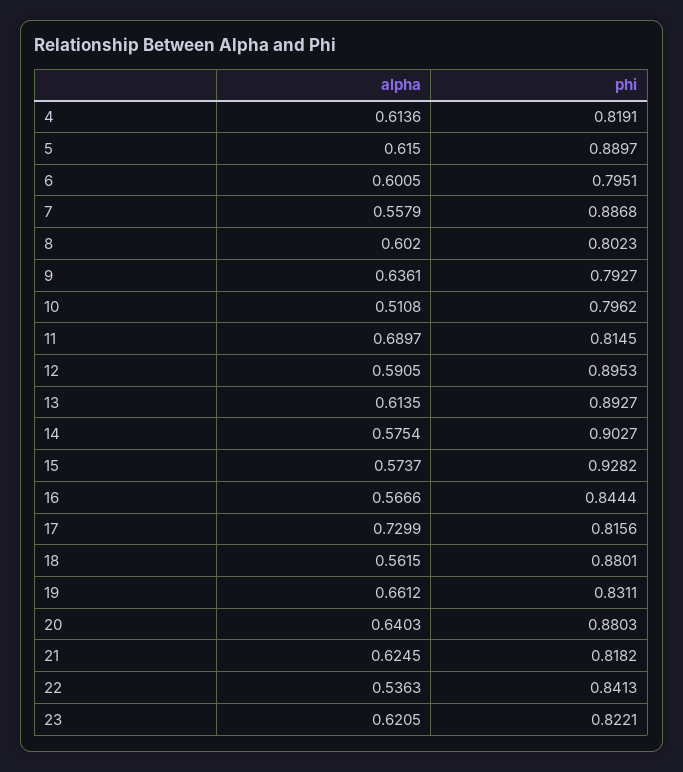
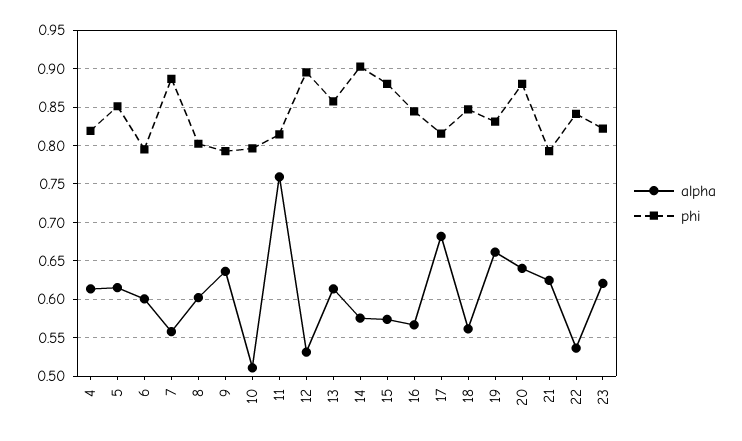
phi, 5: 0.8897 -> 0.85
alpha, 11: 0.6897 -> 0.76
alpha, 12: 0.5905 -> 0.53
phi, 13: 0.8927 -> 0.86
phi, 15: 0.9282 -> 0.88
alpha, 17: 0.7299 -> 0.68
phi, 18: 0.8801 -> 0.85
phi, 21: 0.8182 -> 0.79

